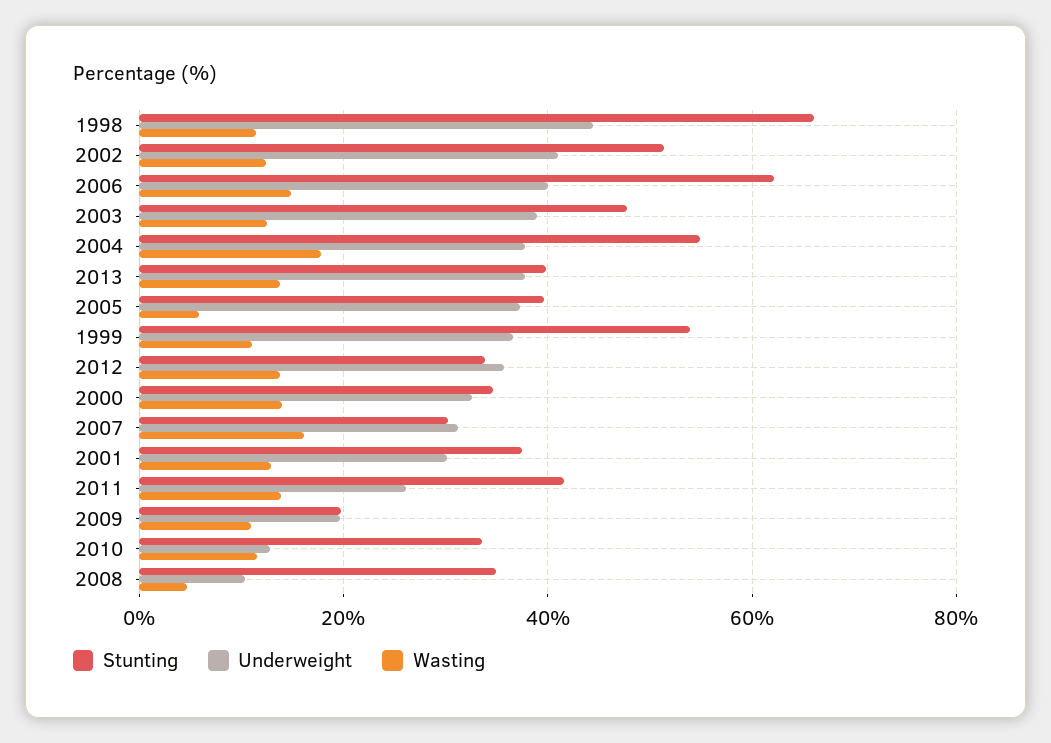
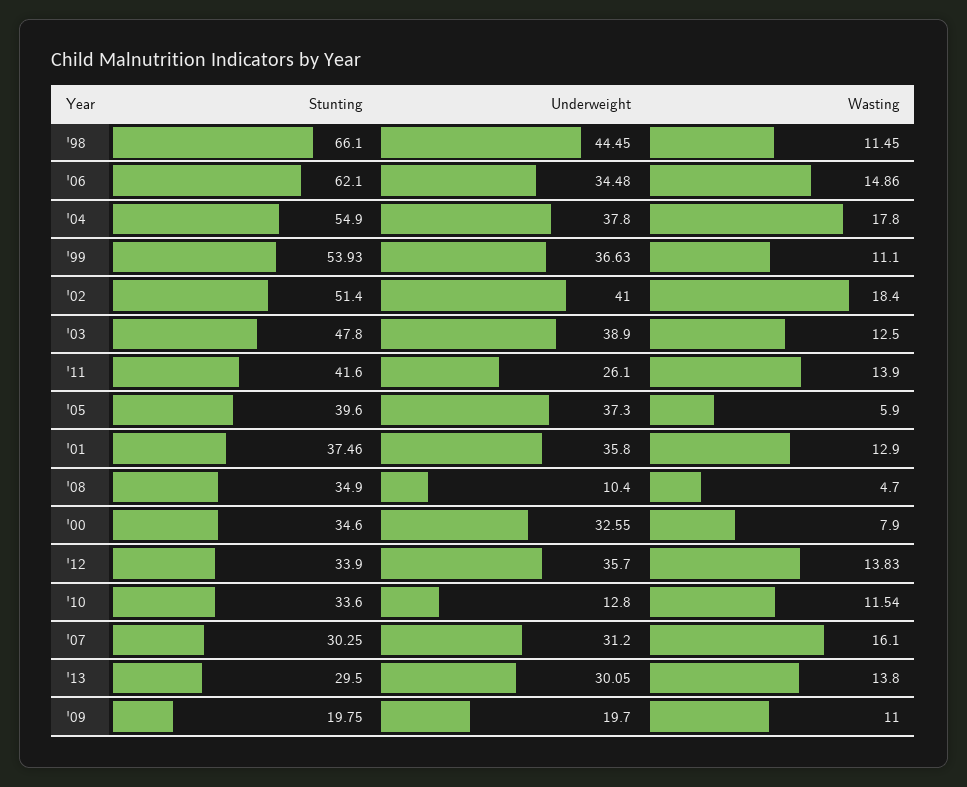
Wasting, 2002: 12 -> 18.4
Underweight, 2006: 40 -> 34.48
Stunting, 2013: 40 -> 29.5
Underweight, 2013: 38 -> 30.05
Wasting, 2000: 14 -> 7.9
Underweight, 2001: 30 -> 35.8

